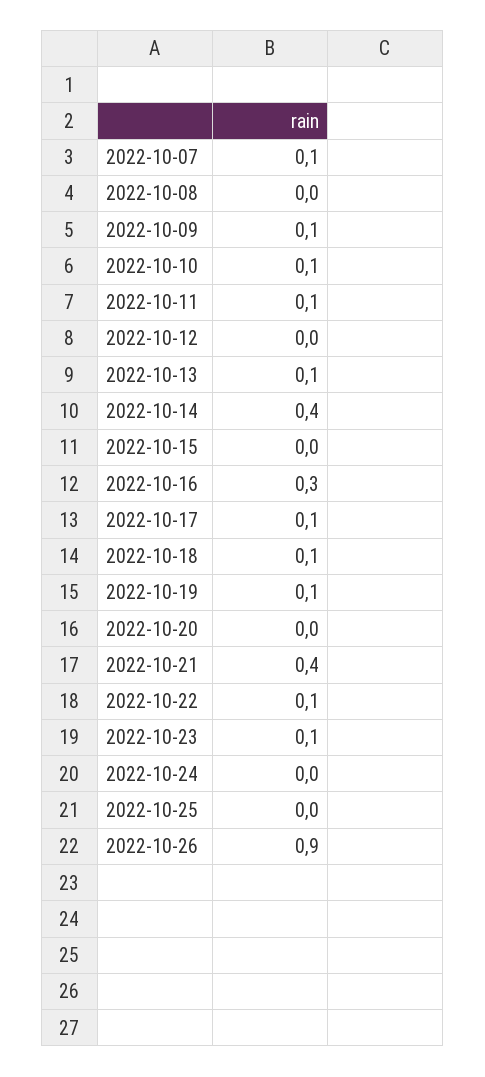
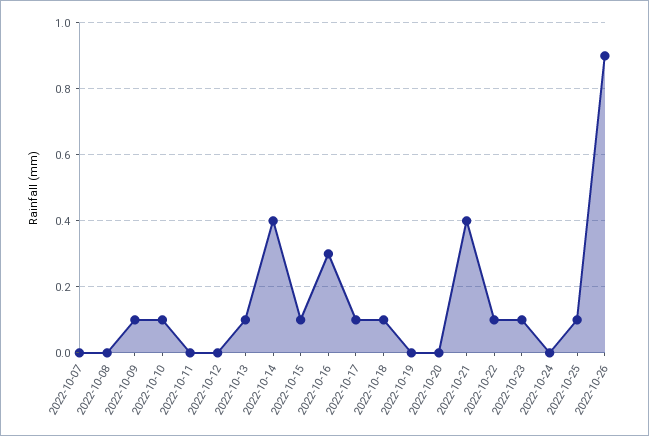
2022-10-07: 0.1 -> 0
2022-10-11: 0.1 -> 0
2022-10-15: 0 -> 0.1
2022-10-19: 0.1 -> 0
2022-10-25: 0 -> 0.1

